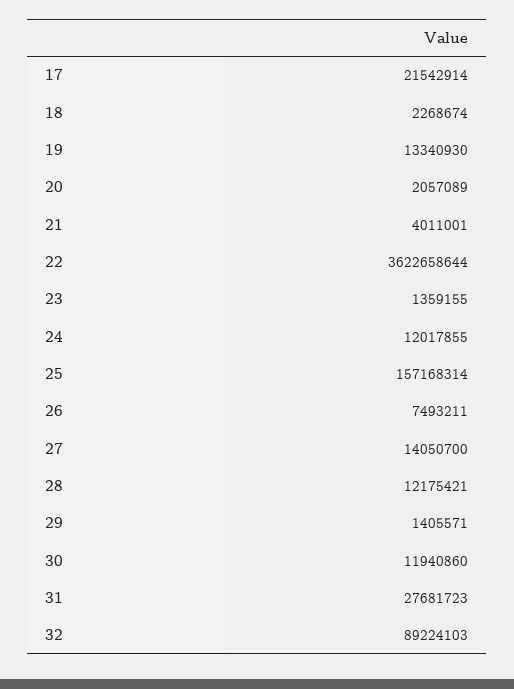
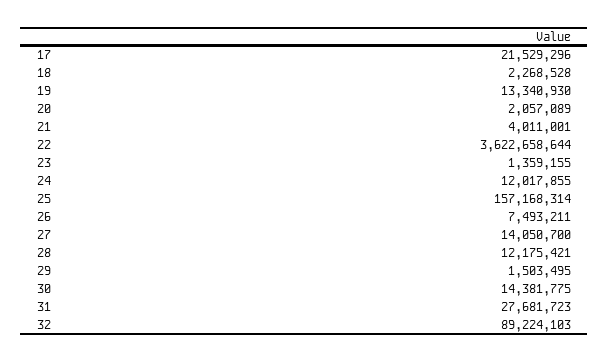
17: 21542914 -> 21529296
18: 2268674 -> 2268528
29: 1405571 -> 1503495
30: 11940860 -> 14381775

